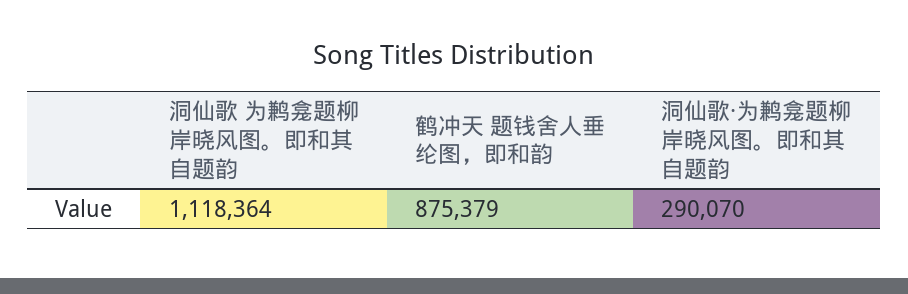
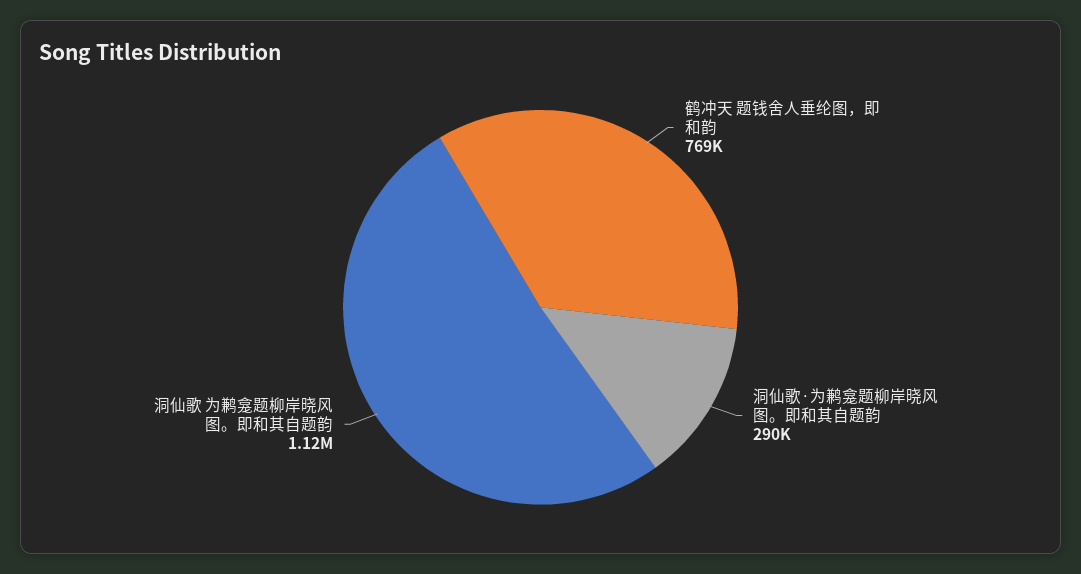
鹤冲天 题钱舍人垂纶图，即和韵: 875379 -> 769000

